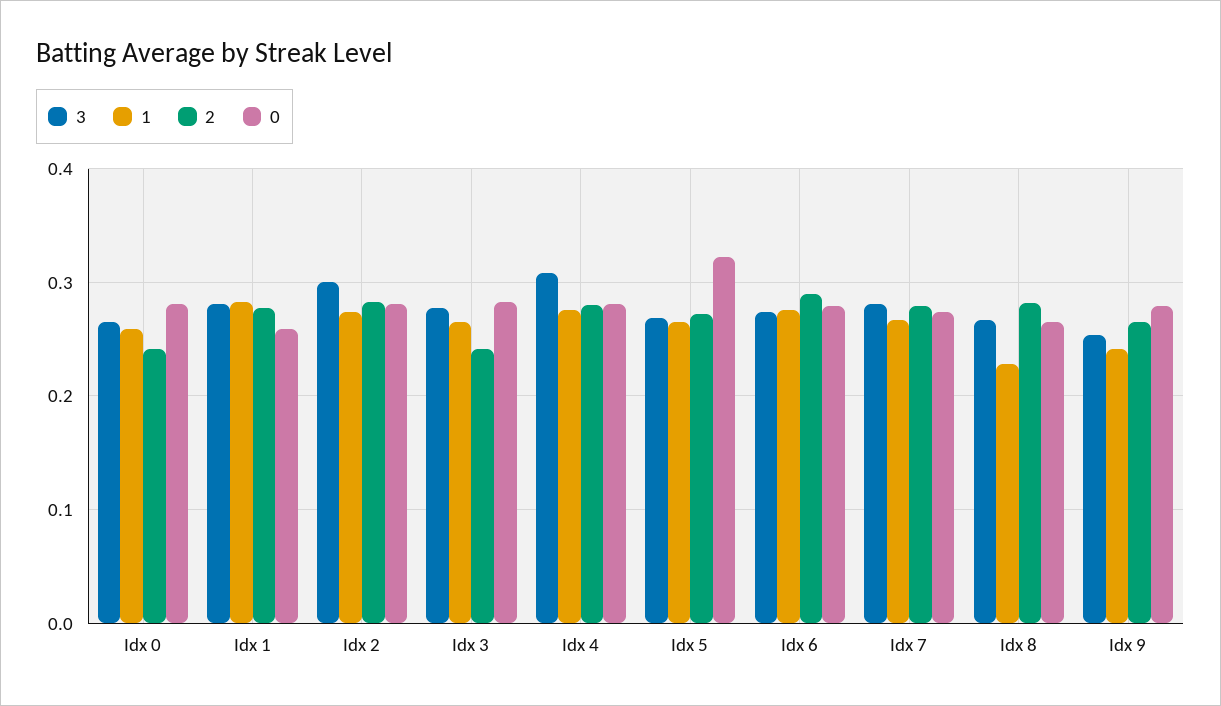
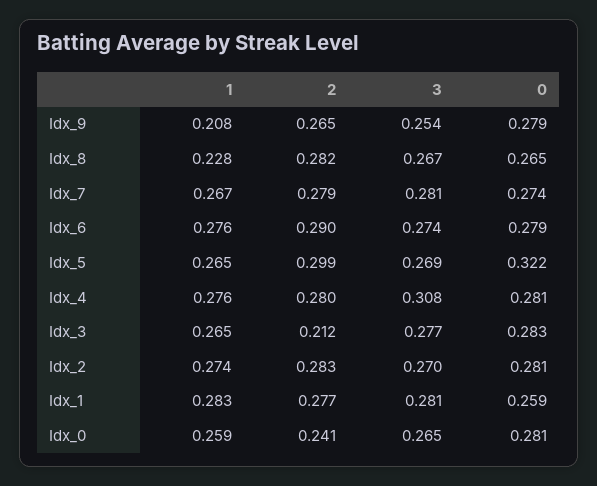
3, Idx 2: 0.3 -> 0.27
2, Idx 3: 0.24 -> 0.212
2, Idx 5: 0.27 -> 0.299
1, Idx 9: 0.24 -> 0.208

